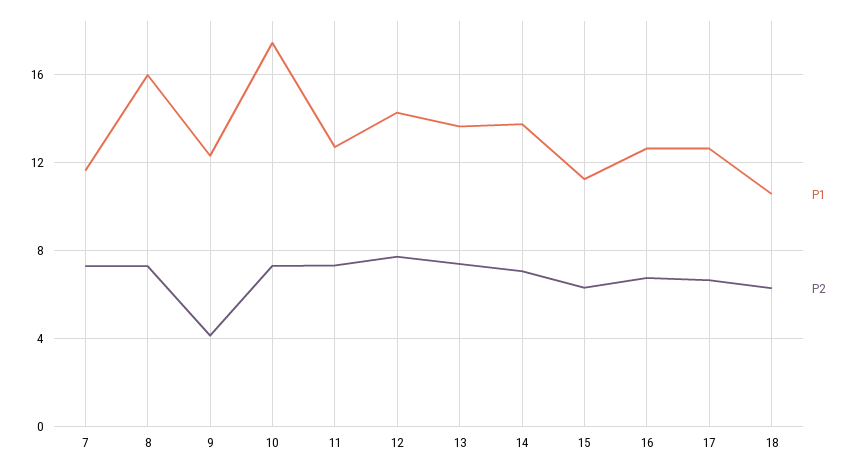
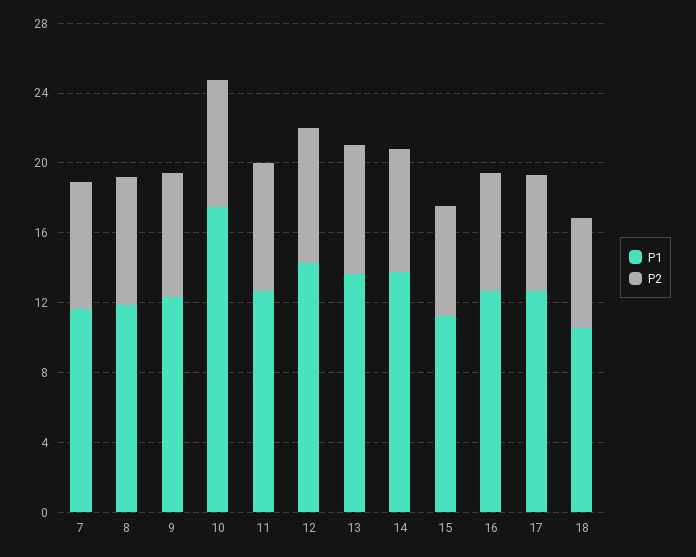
P1, 8: 16 -> 12
P2, 9: 4 -> 7

